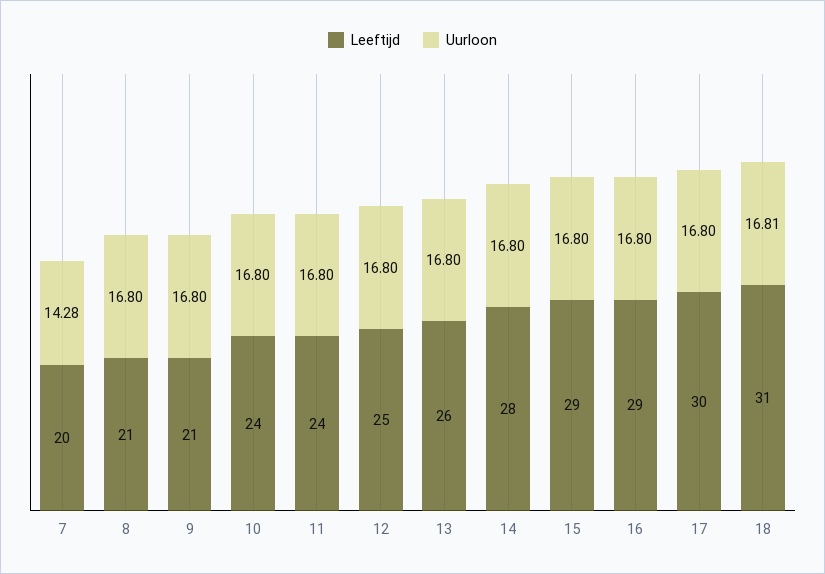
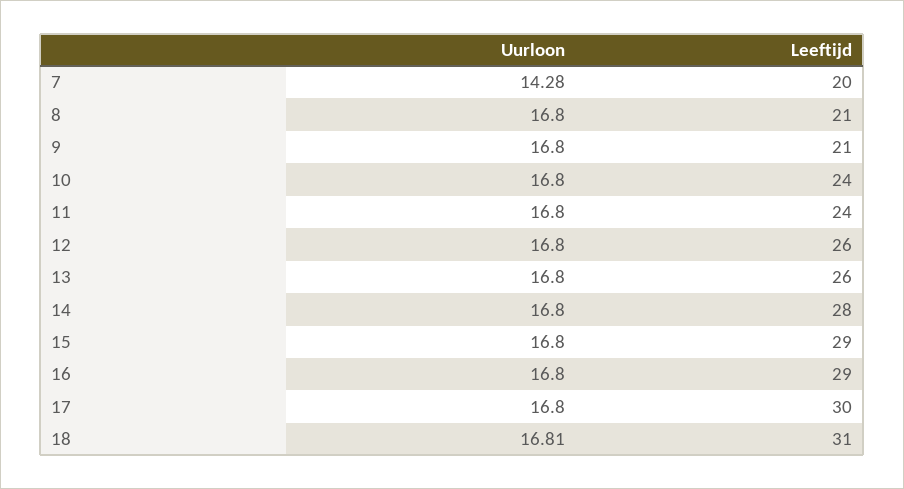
Leeftijd, 12: 25 -> 26

